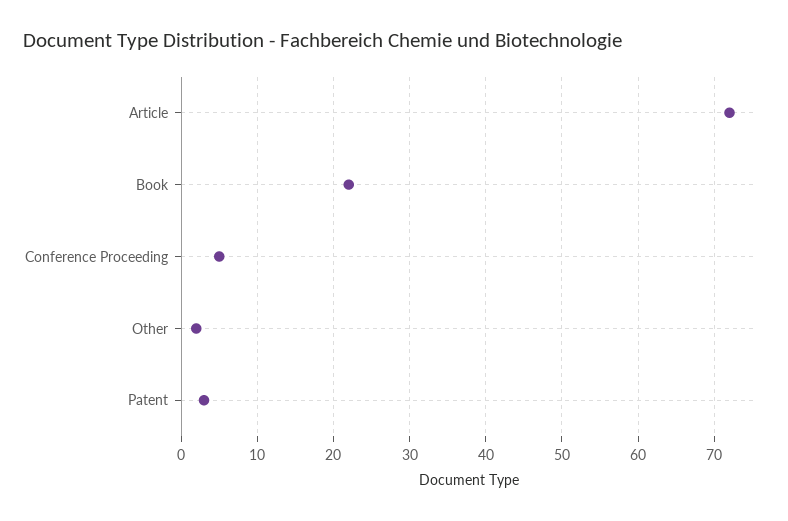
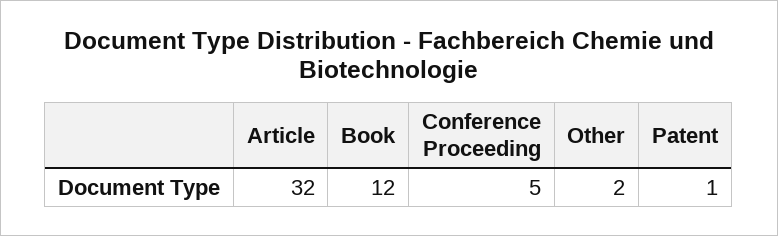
Article: 72 -> 32
Book: 22 -> 12
Patent: 3 -> 1

